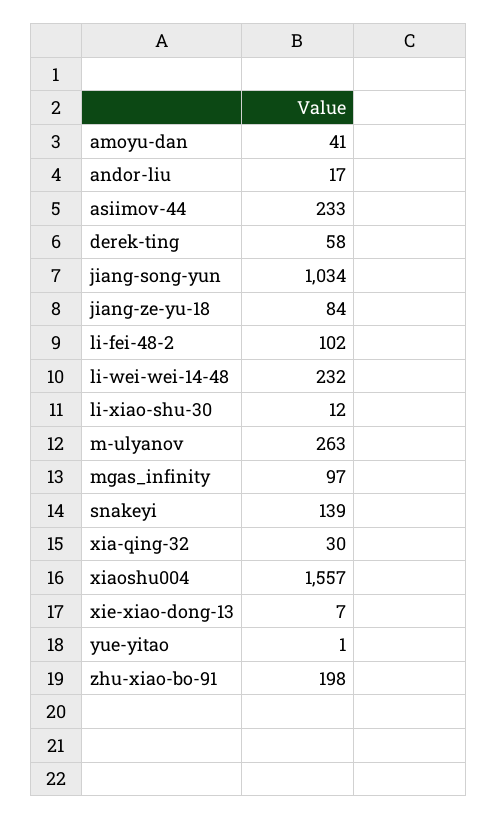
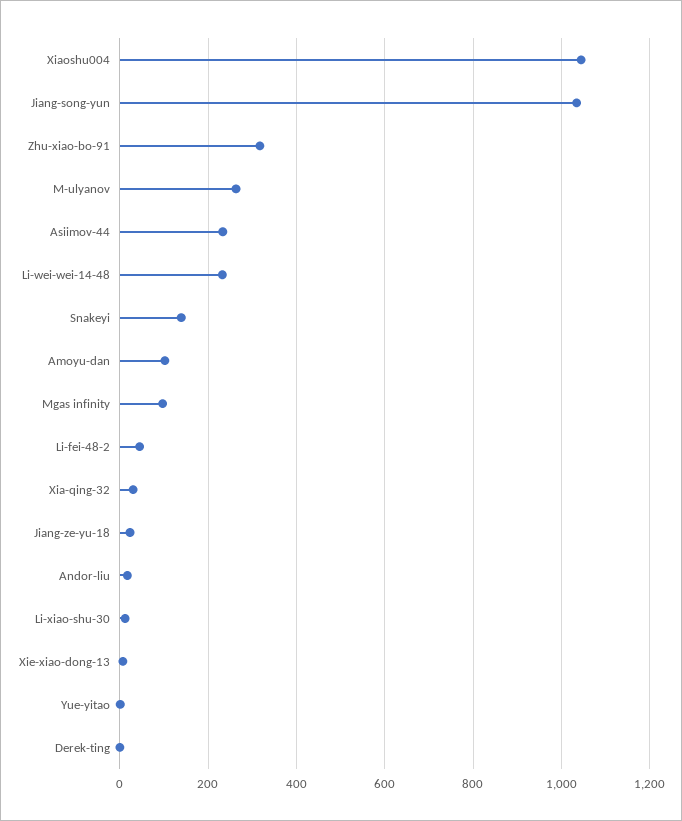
amoyu-dan: 41 -> 100
derek-ting: 58 -> 0
jiang-ze-yu-18: 84 -> 20
li-fei-48-2: 102 -> 40
xiaoshu004: 1557 -> 1040
zhu-xiao-bo-91: 198 -> 320

